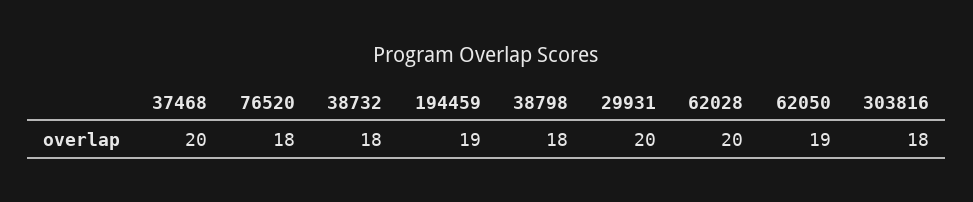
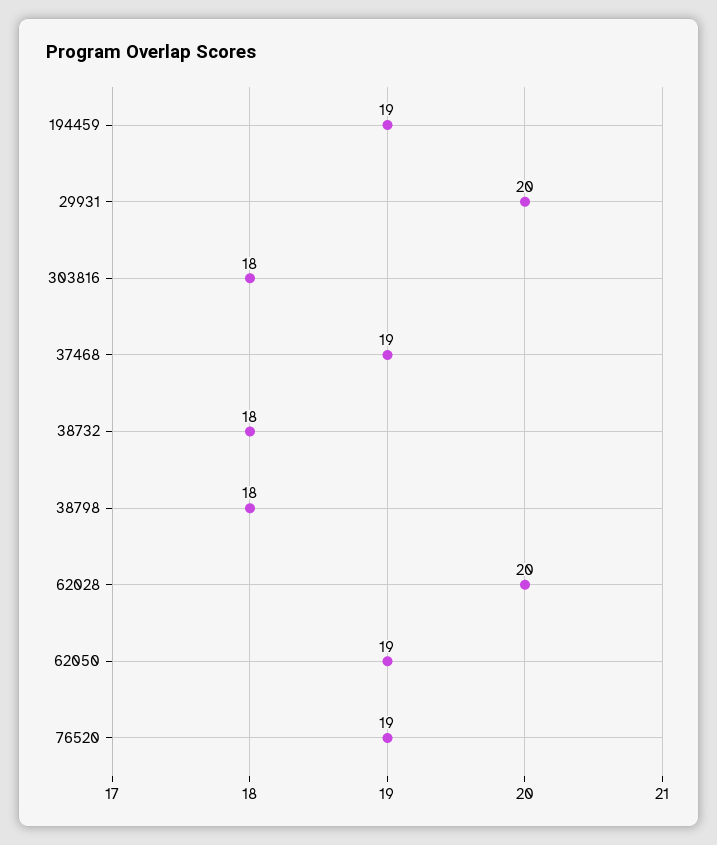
37468: 20 -> 19
76520: 18 -> 19

